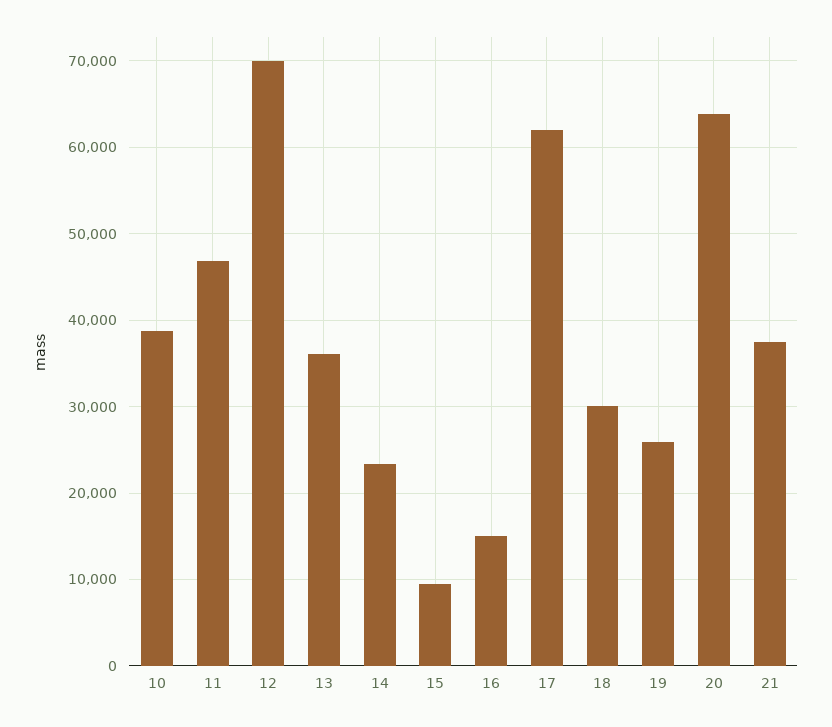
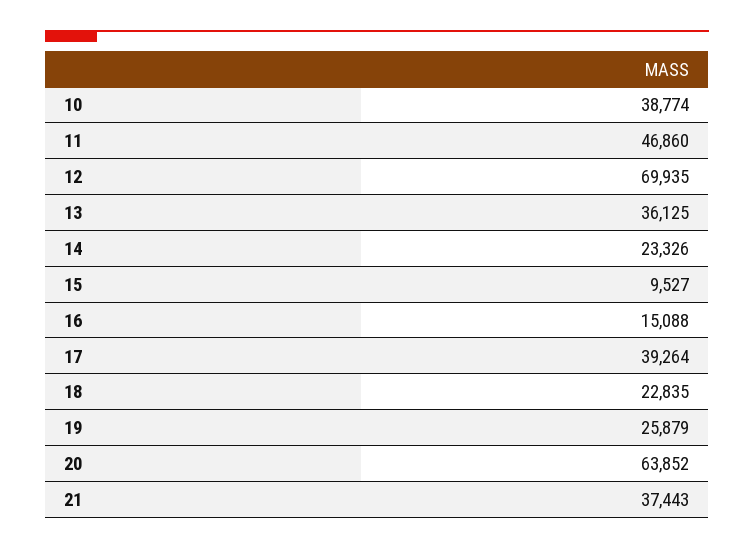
17: 62000 -> 39264
18: 30000 -> 22835

